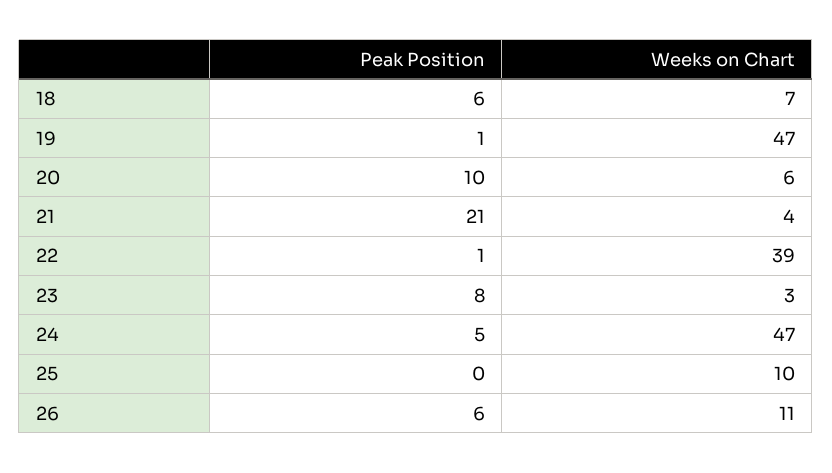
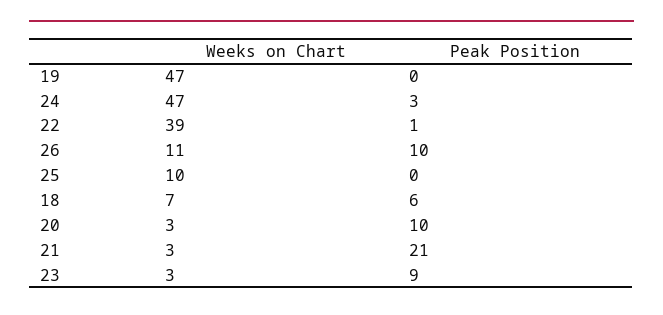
Peak Position, 19: 1 -> 0
Weeks on Chart, 20: 6 -> 3
Weeks on Chart, 21: 4 -> 3
Peak Position, 23: 8 -> 9
Peak Position, 24: 5 -> 3
Peak Position, 26: 6 -> 10

